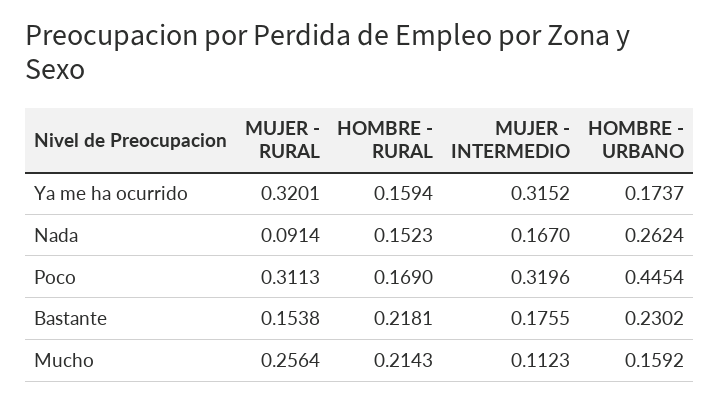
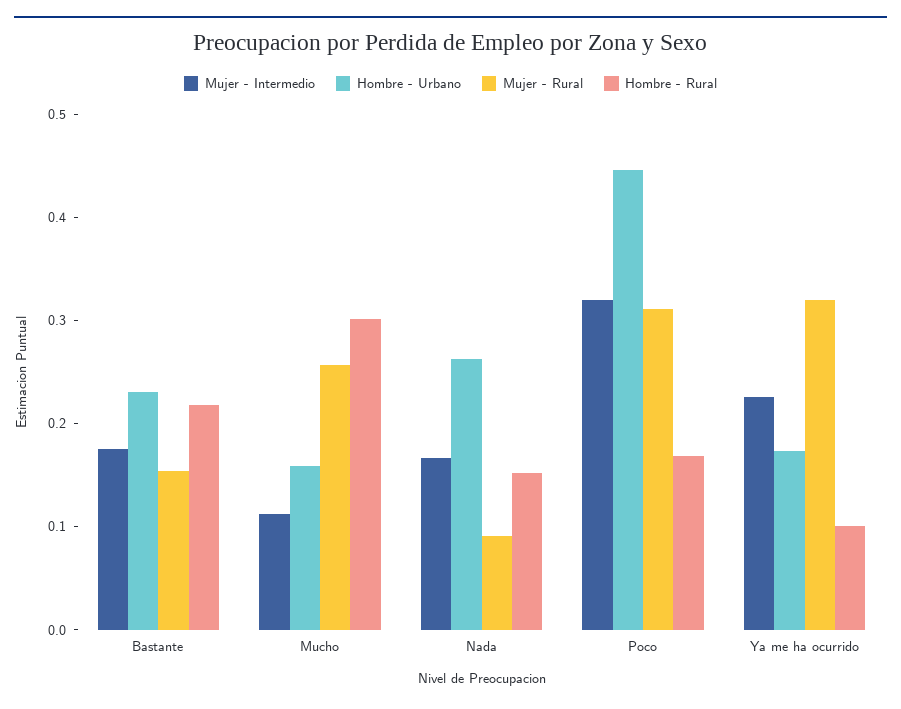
HOMBRE - RURAL, Ya me ha ocurrido: 0.1594 -> 0.1
MUJER - INTERMEDIO, Ya me ha ocurrido: 0.3152 -> 0.22
HOMBRE - RURAL, Mucho: 0.2143 -> 0.3

